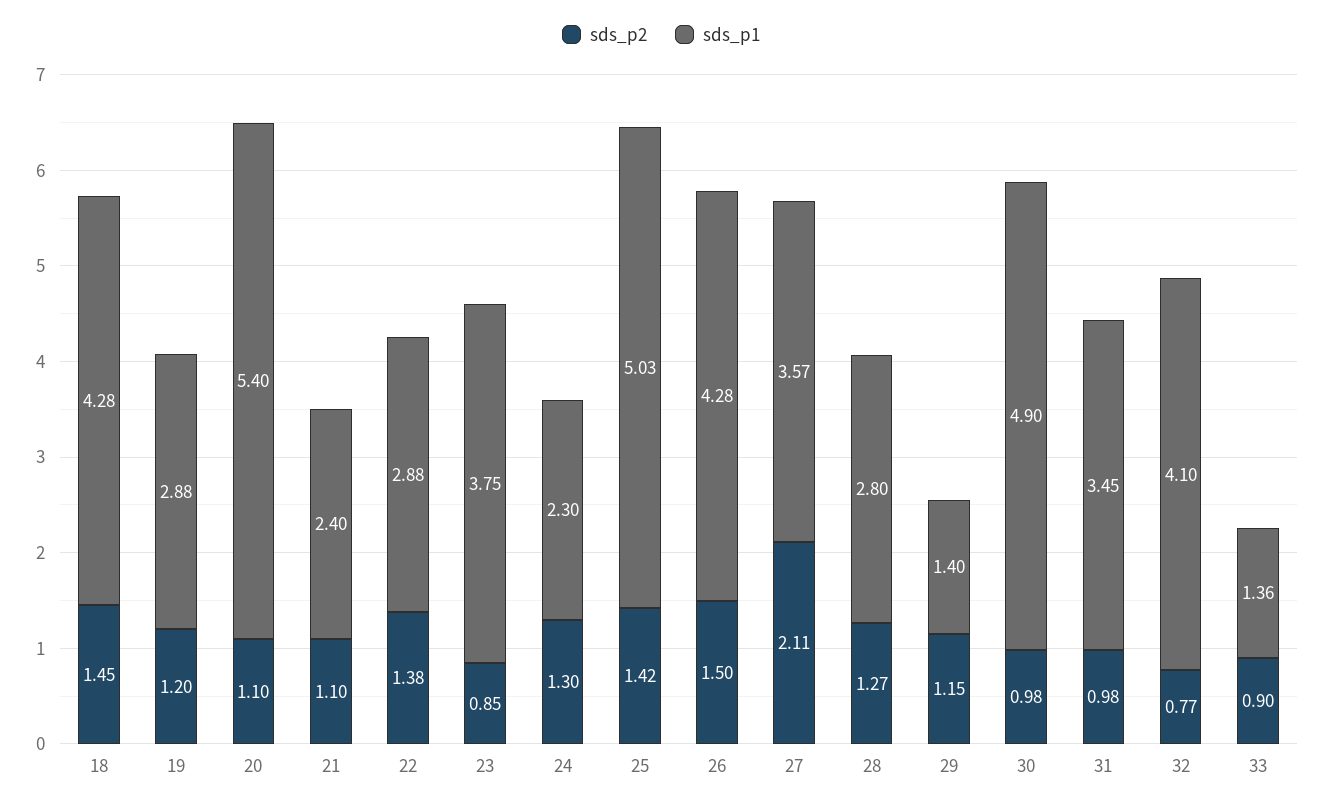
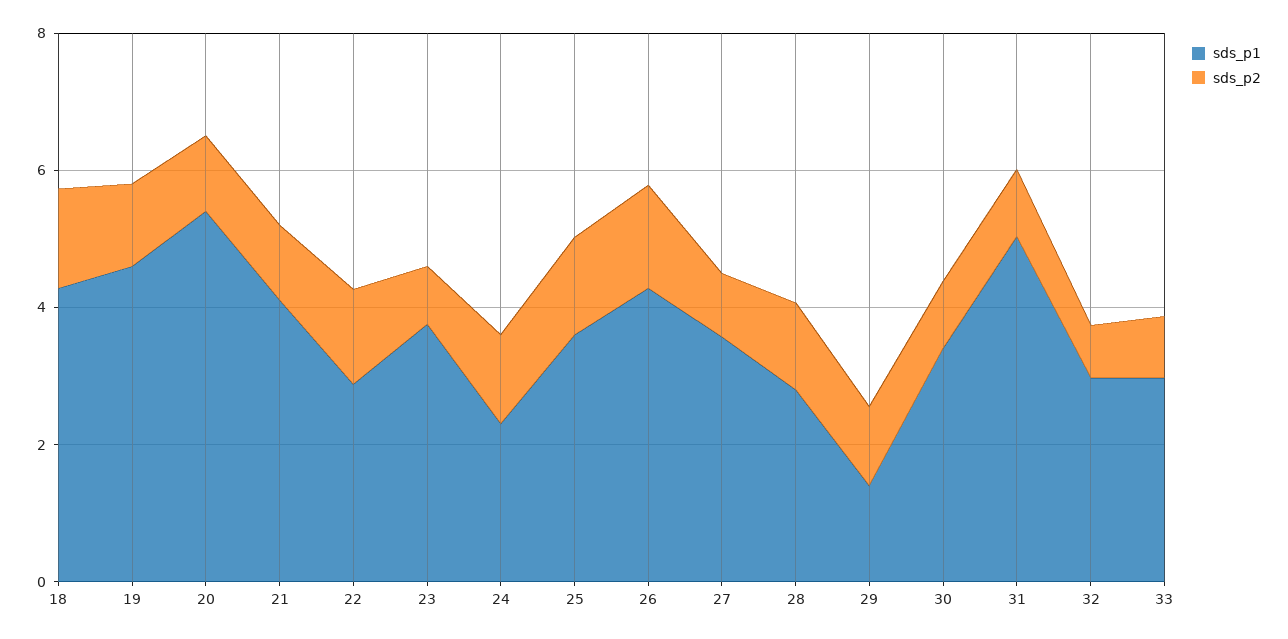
sds_p1, 19: 2.88 -> 4.5
sds_p1, 21: 2.4 -> 4
sds_p1, 25: 5.03 -> 3.5
sds_p2, 27: 2.11 -> 1
sds_p1, 30: 4.9 -> 3.5
sds_p1, 31: 3.45 -> 5
sds_p1, 32: 4.1 -> 3
sds_p1, 33: 1.36 -> 3

